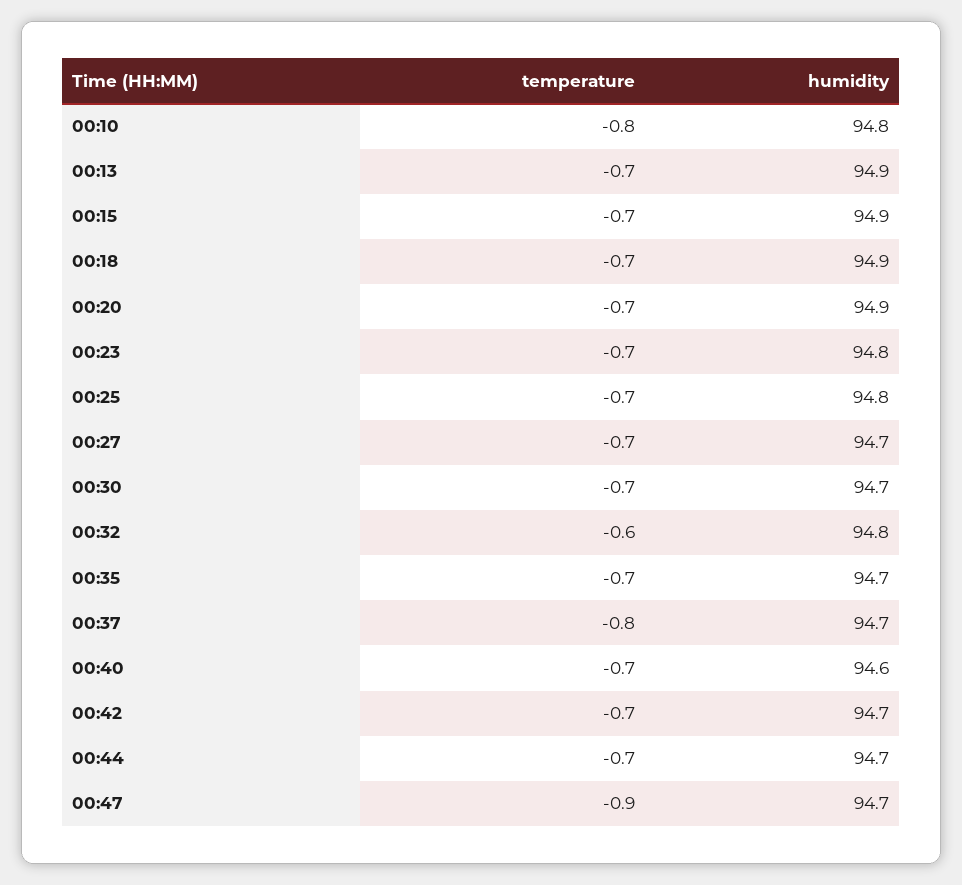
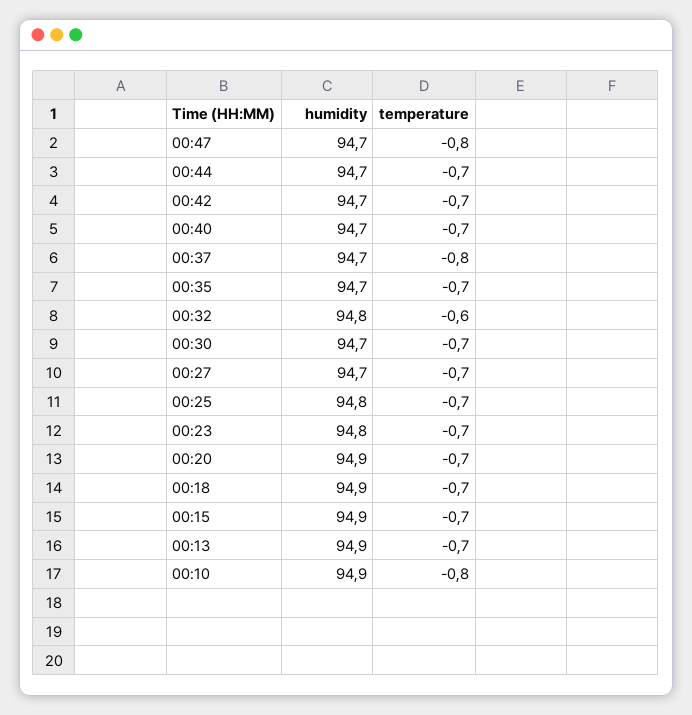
humidity, 00:10: 94.8 -> 94.9
humidity, 00:40: 94.6 -> 94.7
temperature, 00:47: -0.9 -> -0.8

